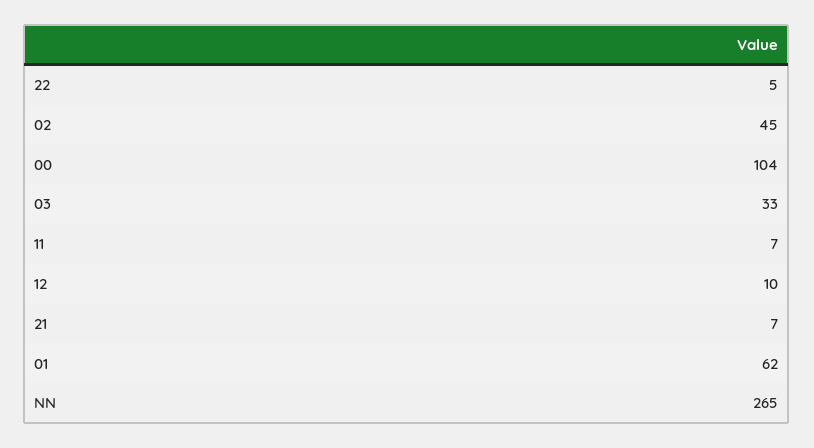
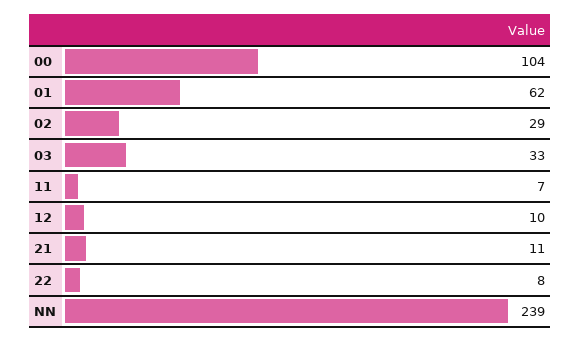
22: 5 -> 8
02: 45 -> 29
21: 7 -> 11
NN: 265 -> 239

